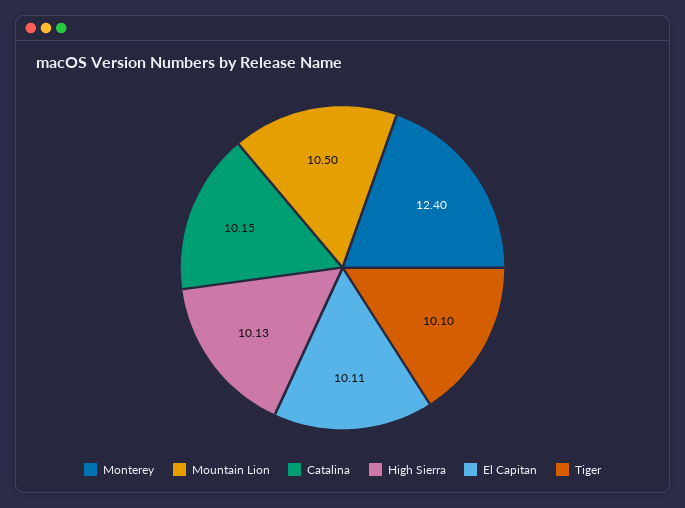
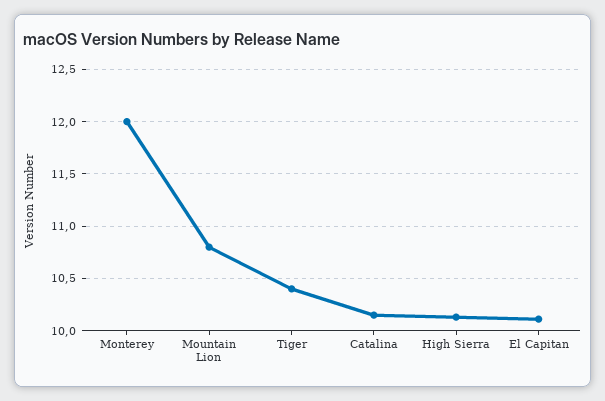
Monterey: 12.4 -> 12
Mountain Lion: 10.5 -> 10.8
Tiger: 10.1 -> 10.4

